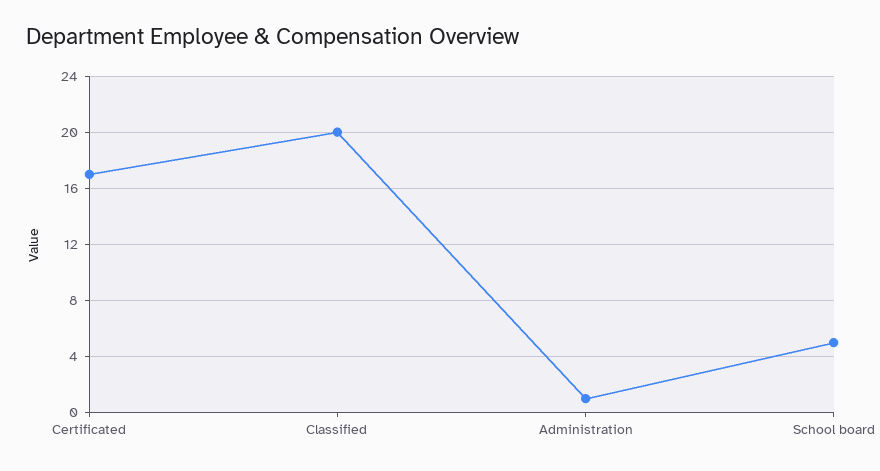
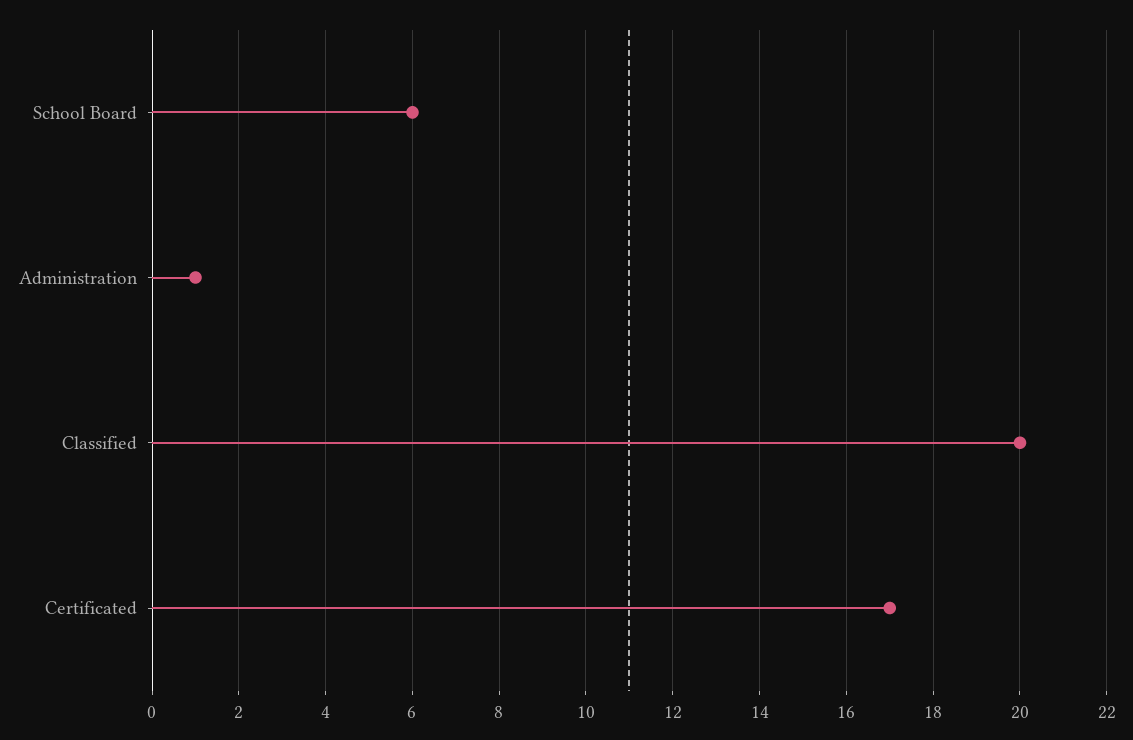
School board: 5 -> 6

